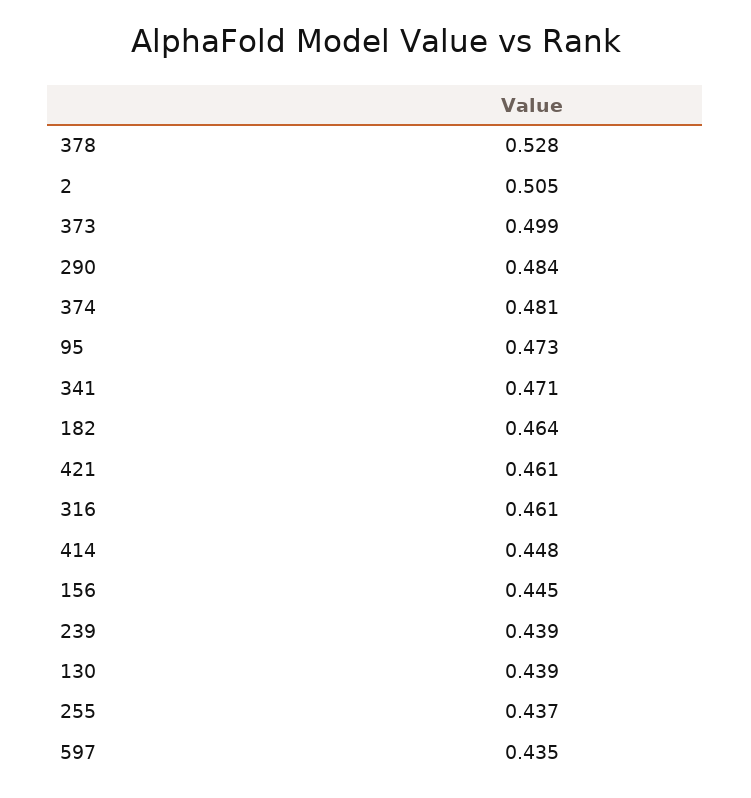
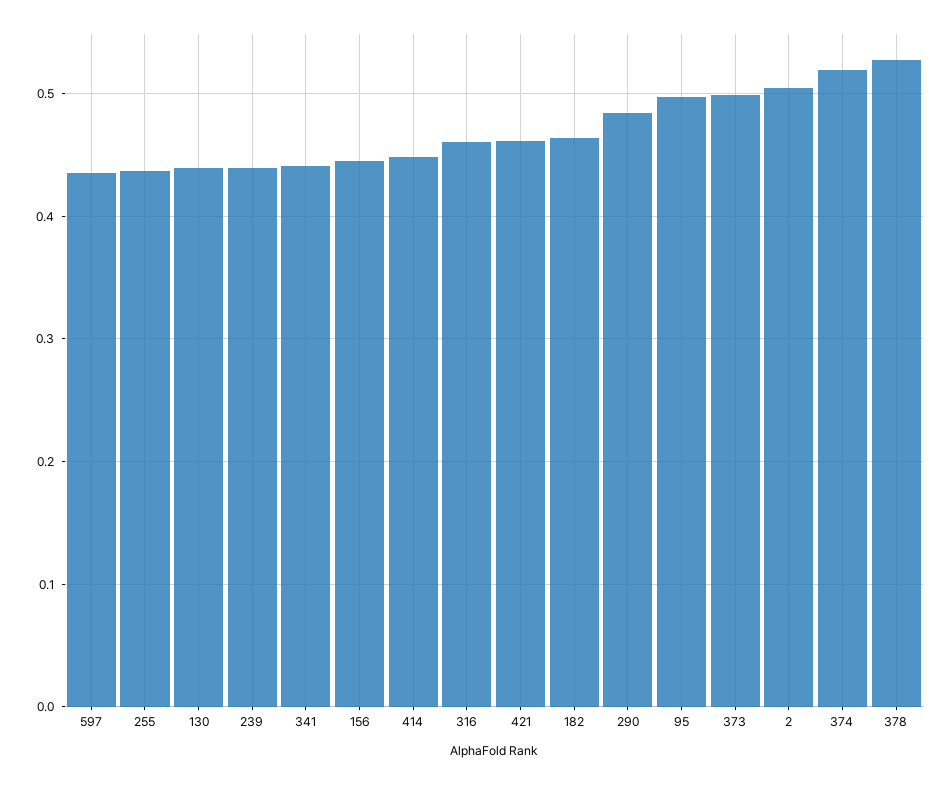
374: 0.481 -> 0.52
95: 0.473 -> 0.5
341: 0.471 -> 0.44

